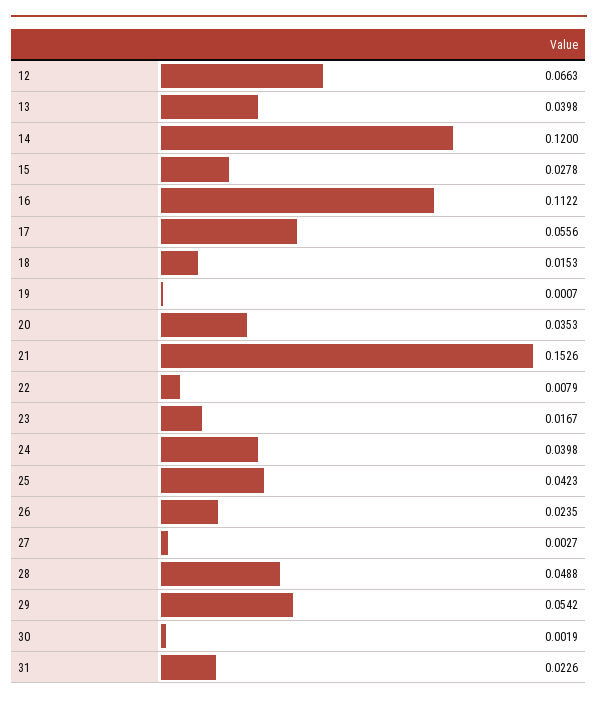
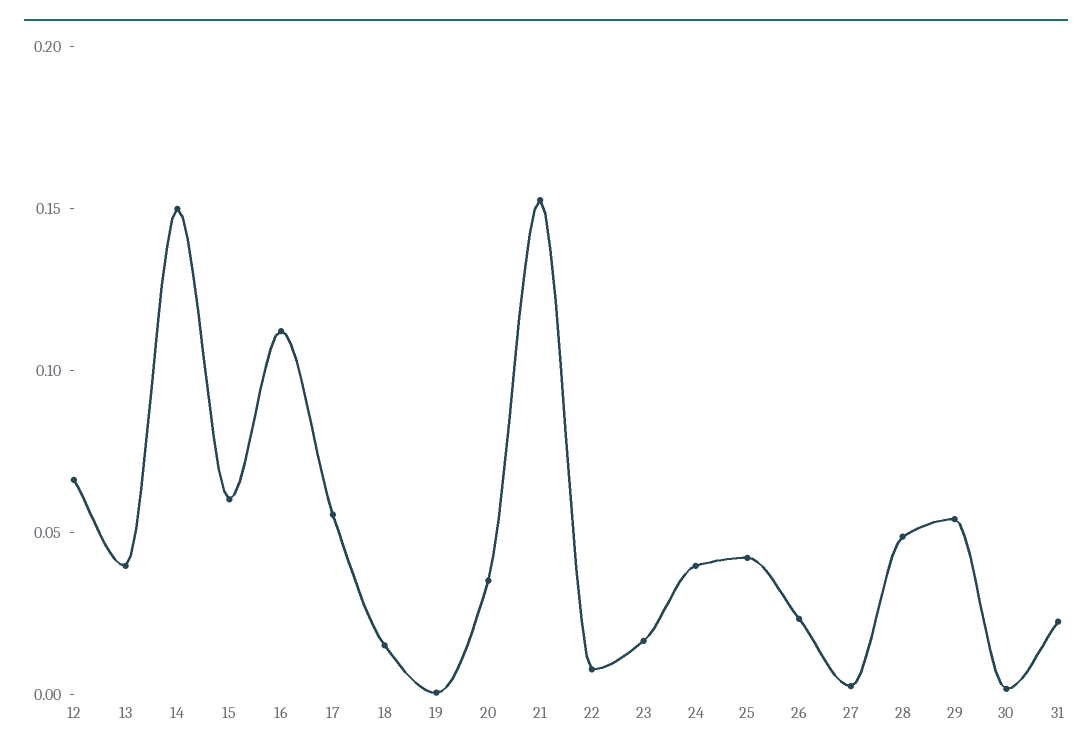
14: 0.12 -> 0.15
15: 0.0278 -> 0.06

